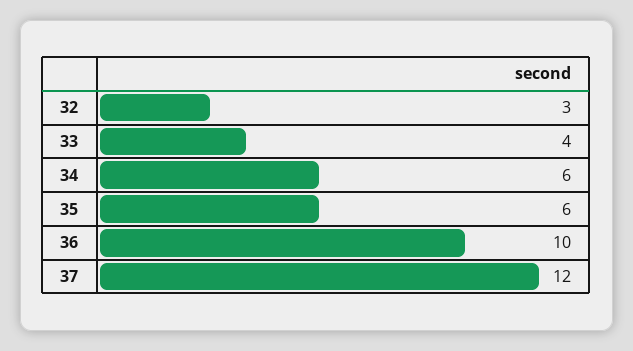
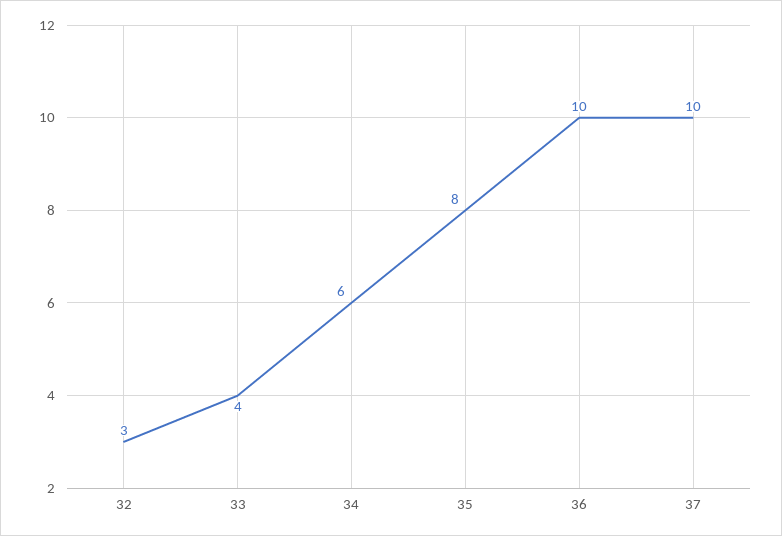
35: 6 -> 8
37: 12 -> 10

